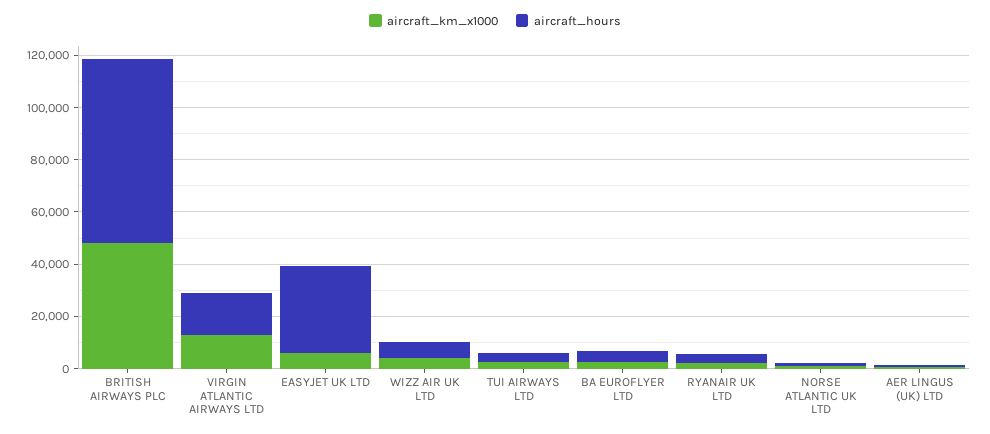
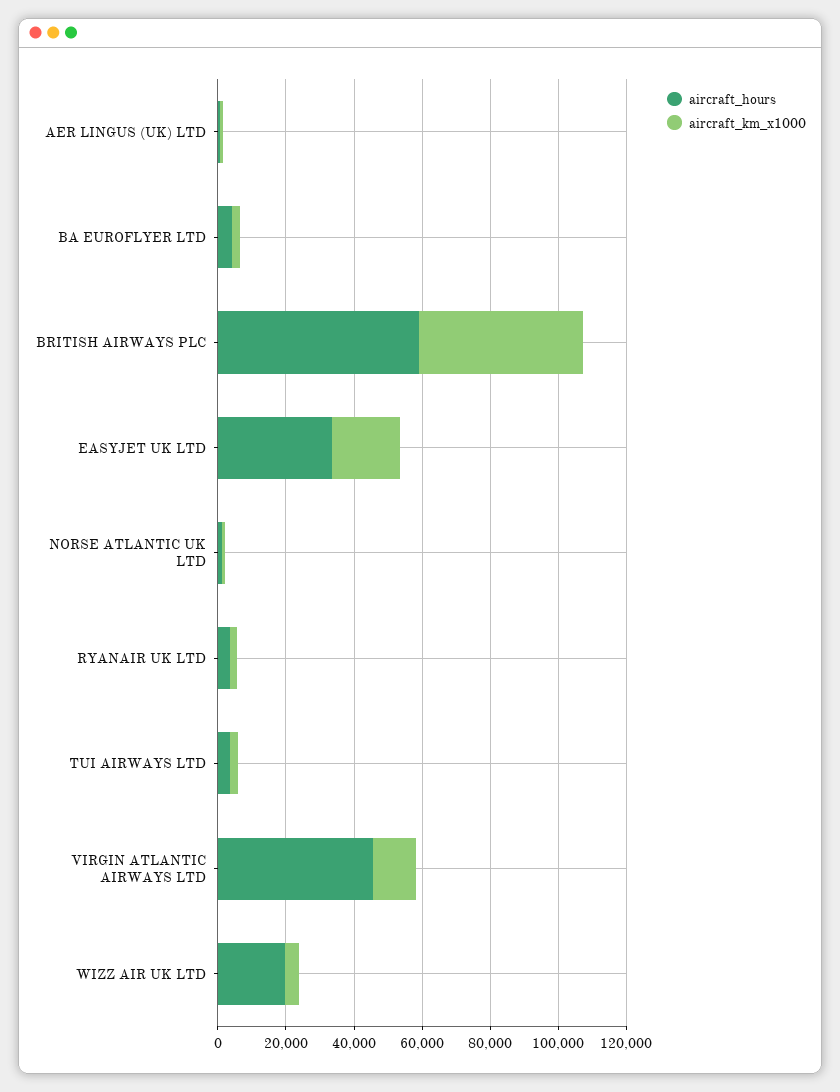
aircraft_hours, BRITISH AIRWAYS PLC: 70000 -> 60000
aircraft_hours, VIRGIN ATLANTIC AIRWAYS LTD: 15000 -> 45000
aircraft_km_x1000, EASYJET UK LTD: 5000 -> 20000
aircraft_hours, WIZZ AIR UK LTD: 5000 -> 20000

